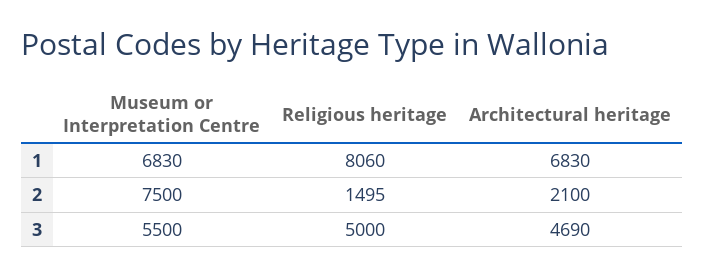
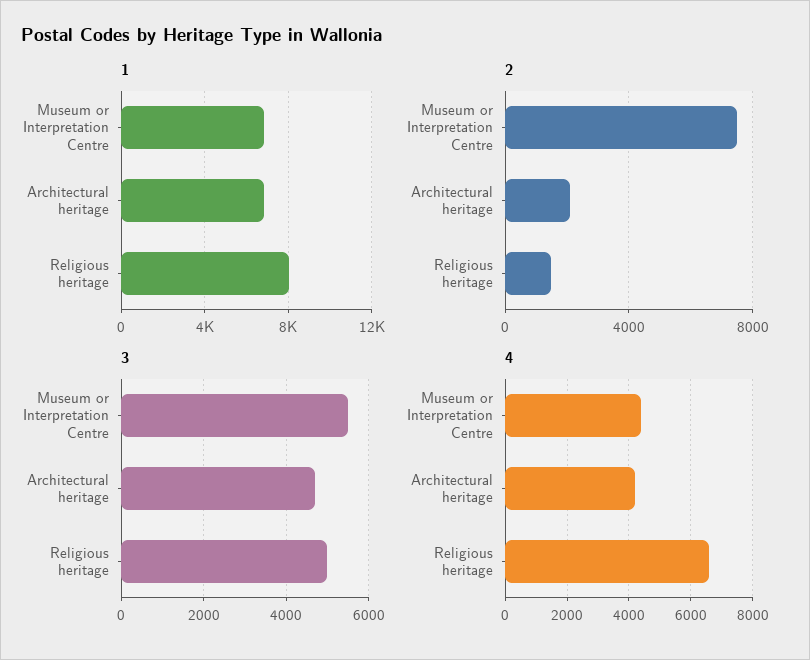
4, Museum or Interpretation Centre: none -> 4400
4, Architectural heritage: none -> 4200
4, Religious heritage: none -> 6600

